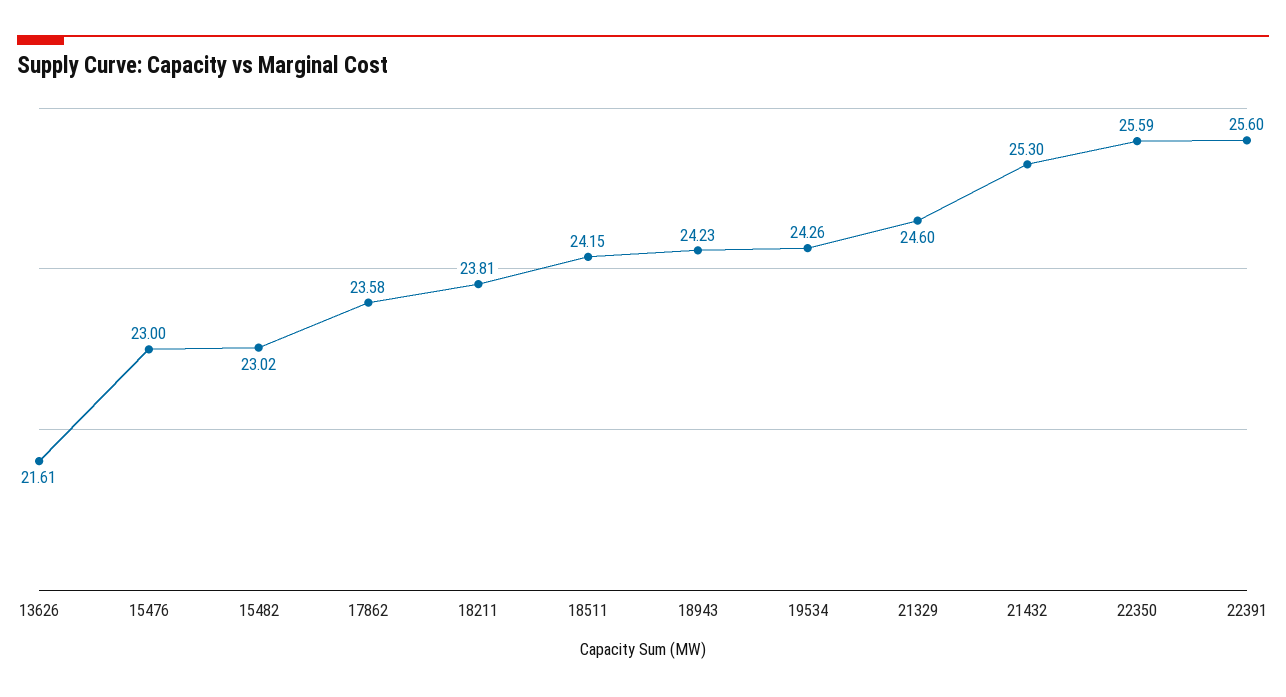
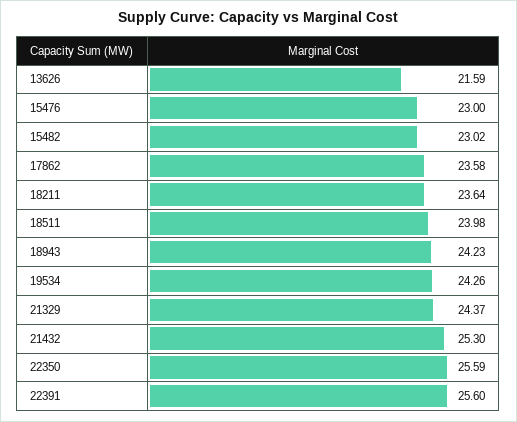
13626: 21.61 -> 21.59
18211: 23.81 -> 23.64
18511: 24.15 -> 23.98
21329: 24.6 -> 24.37

